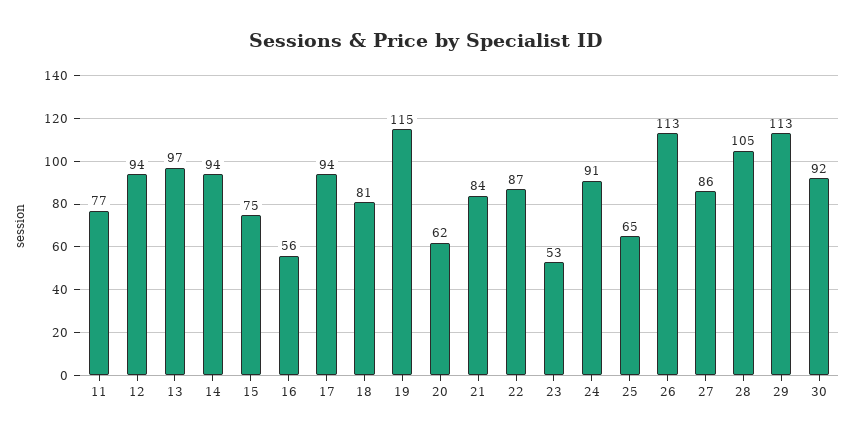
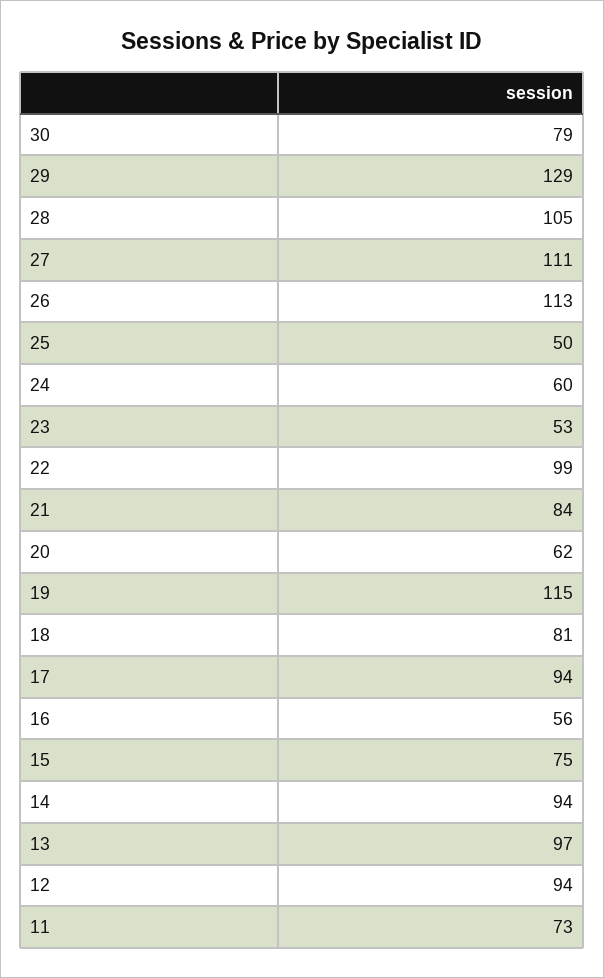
11: 77 -> 73
22: 87 -> 99
24: 91 -> 60
25: 65 -> 50
27: 86 -> 111
29: 113 -> 129
30: 92 -> 79

